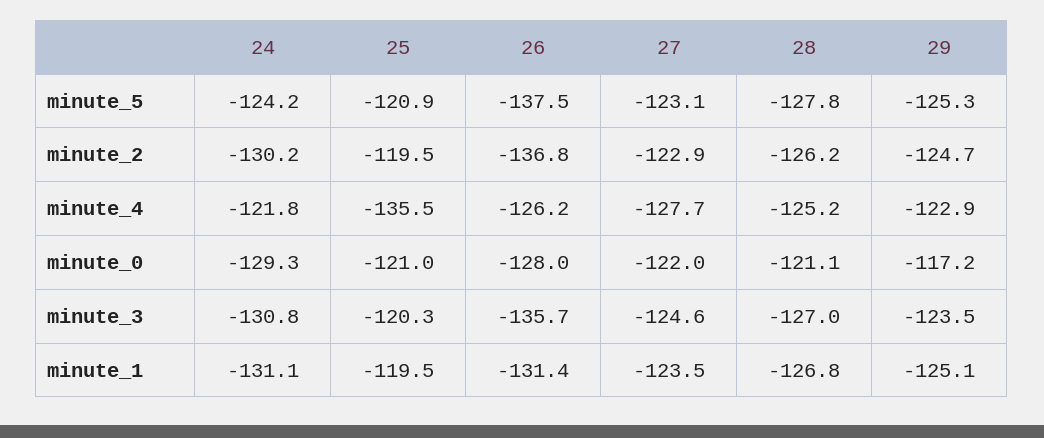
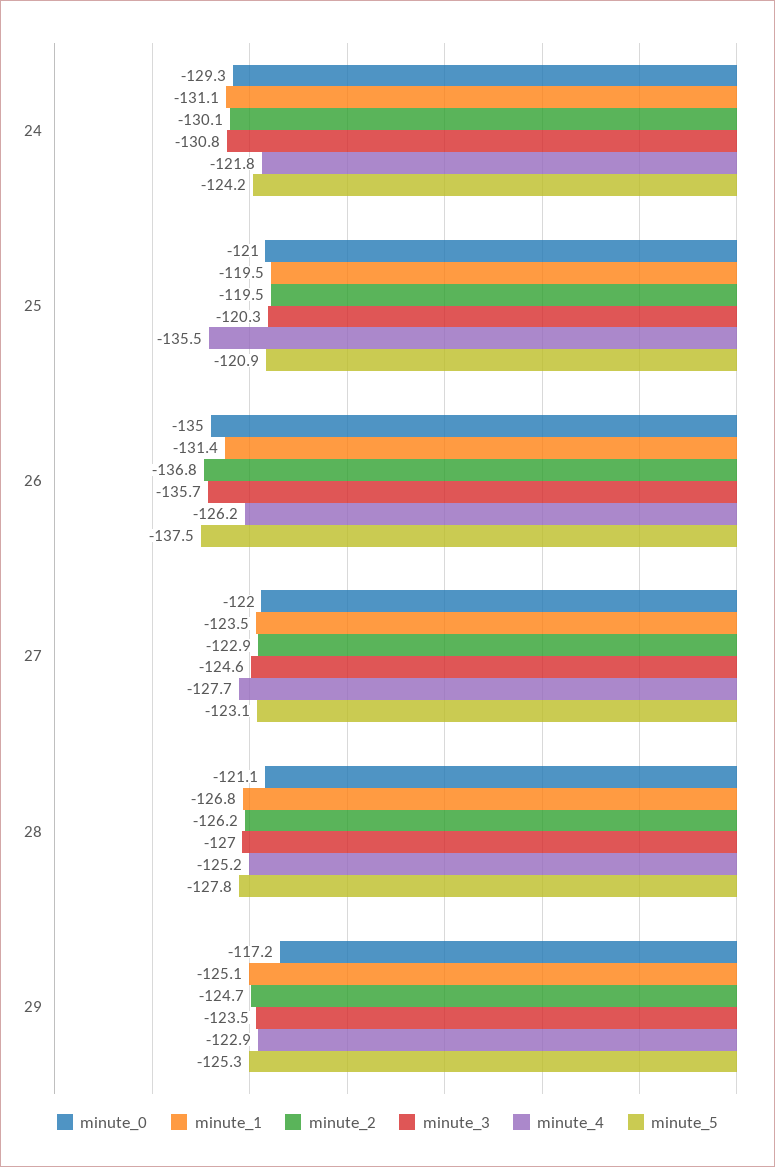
minute_2, 24: -130.2 -> -130.1
minute_0, 26: -128 -> -135

